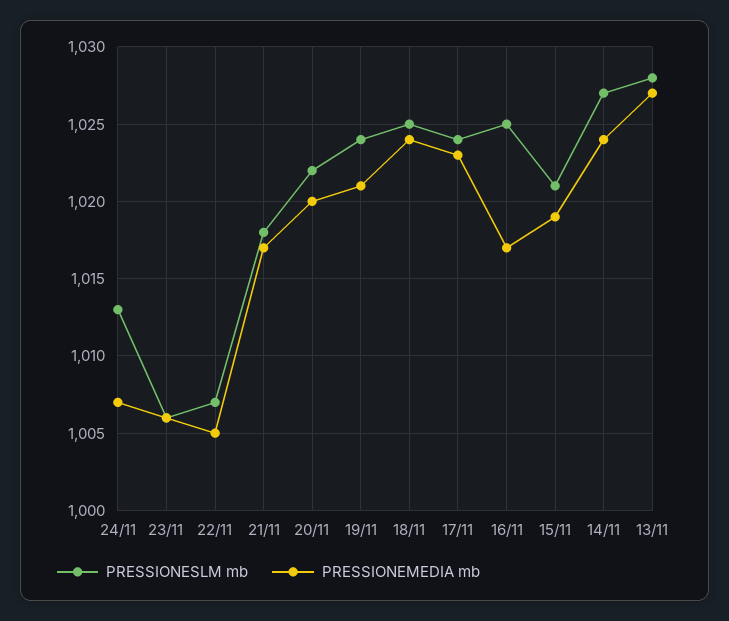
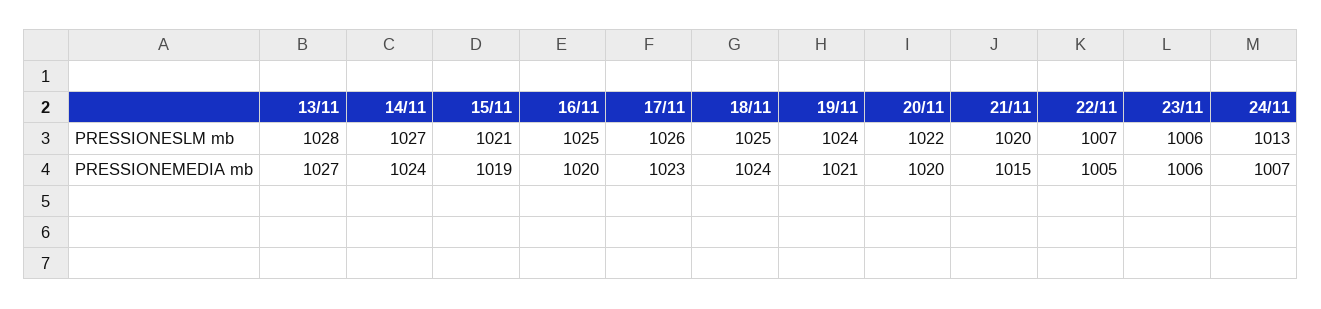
PRESSIONESLM mb, 21/11: 1018 -> 1020
PRESSIONEMEDIA mb, 21/11: 1017 -> 1015
PRESSIONESLM mb, 17/11: 1024 -> 1026
PRESSIONEMEDIA mb, 16/11: 1017 -> 1020

